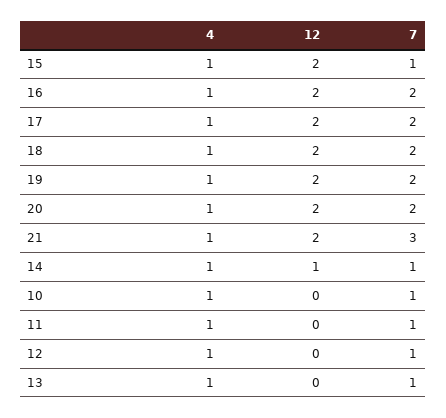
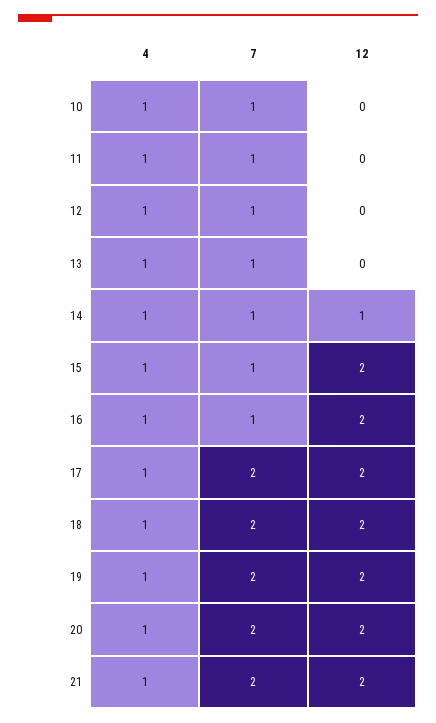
7, 16: 2 -> 1
7, 21: 3 -> 2

